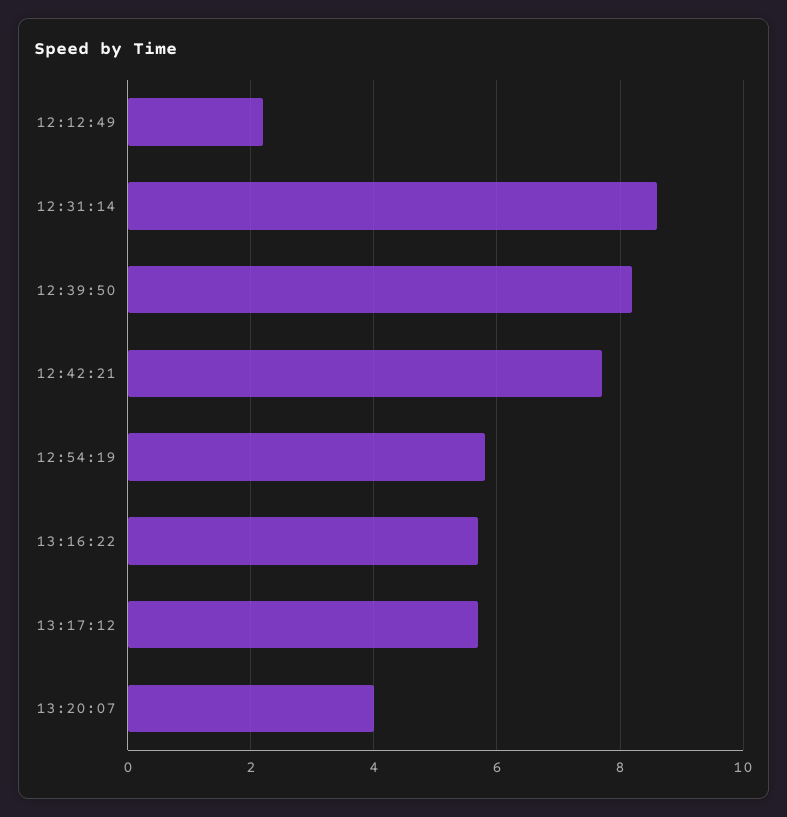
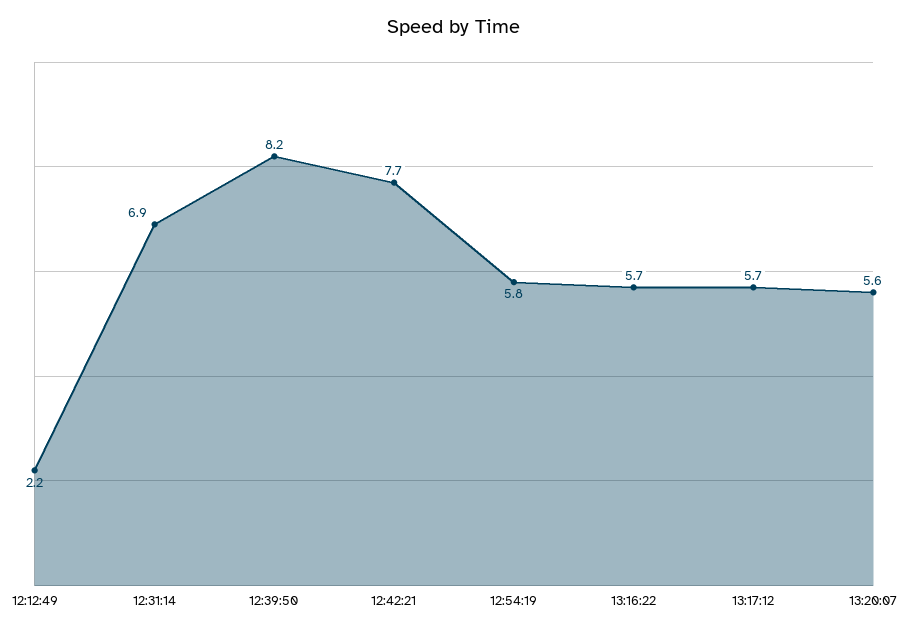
12:31:14: 8.5 -> 6.9
13:20:07: 4 -> 5.6

